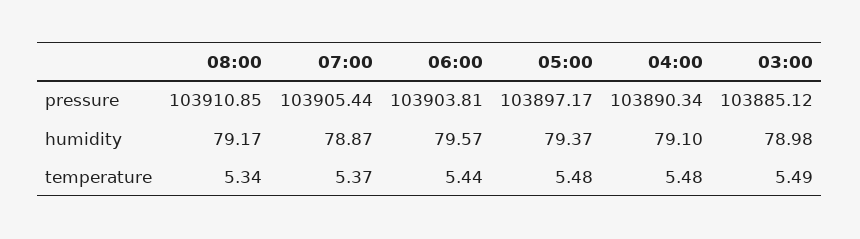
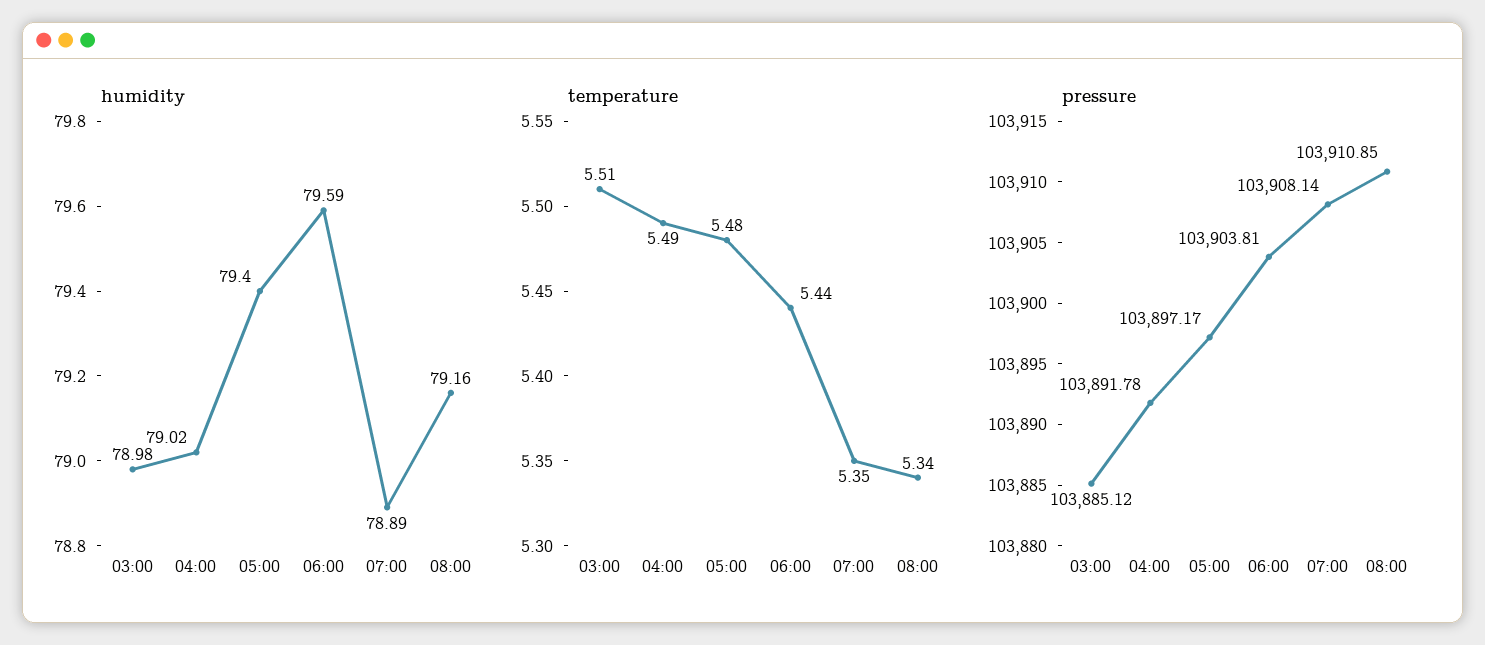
pressure, 07:00: 103905.44 -> 103908.14
pressure, 04:00: 103890.34 -> 103891.78
humidity, 08:00: 79.17 -> 79.16
humidity, 07:00: 78.87 -> 78.89
humidity, 06:00: 79.57 -> 79.59
humidity, 05:00: 79.37 -> 79.4
humidity, 04:00: 79.1 -> 79.02
temperature, 07:00: 5.37 -> 5.35
temperature, 04:00: 5.48 -> 5.49
temperature, 03:00: 5.49 -> 5.51

